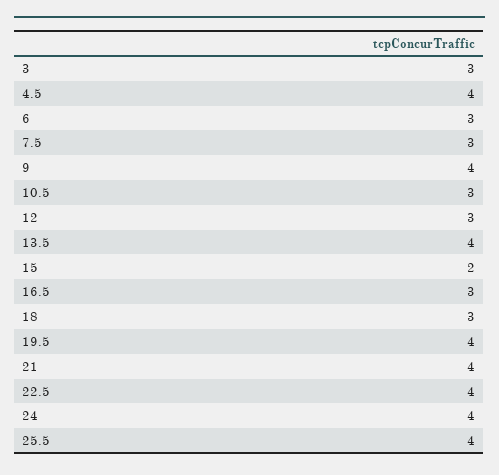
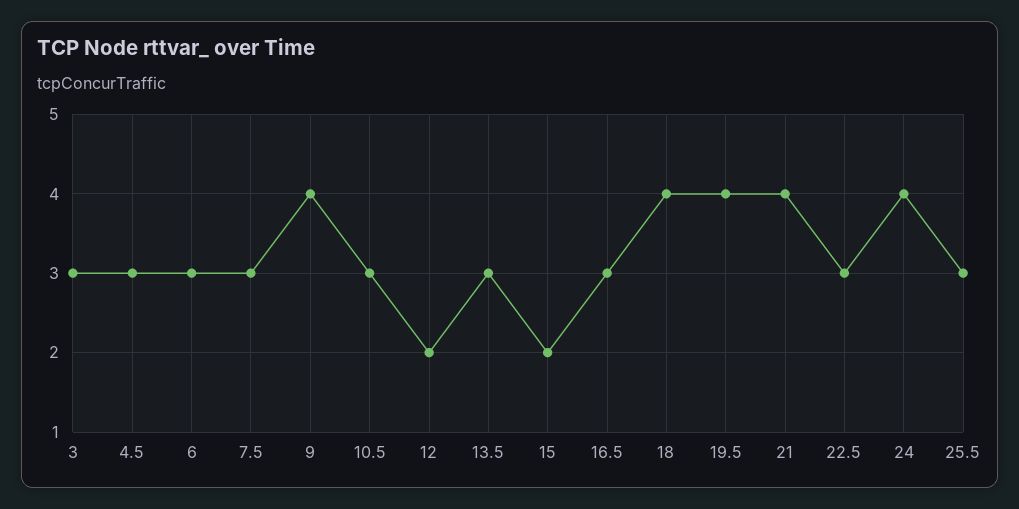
4.5: 4 -> 3
12: 3 -> 2
13.5: 4 -> 3
18: 3 -> 4
22.5: 4 -> 3
25.5: 4 -> 3

